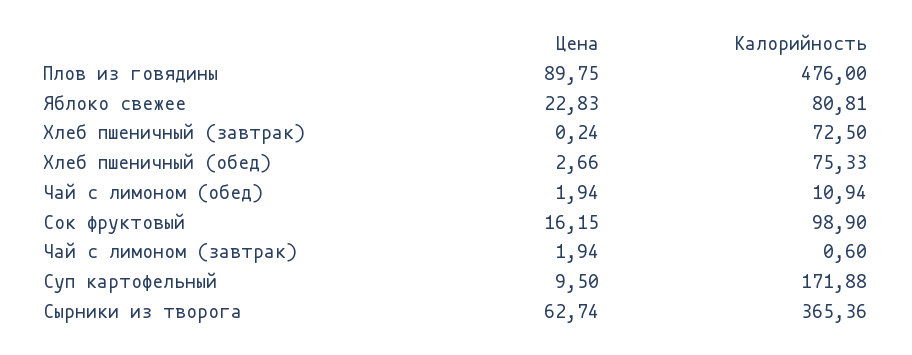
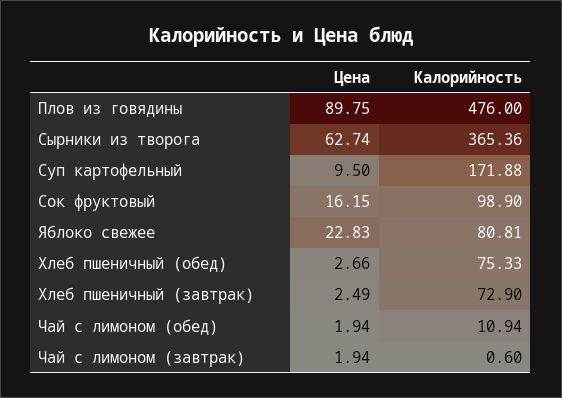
Цена, Хлеб пшеничный (завтрак): 0.24 -> 2.49
Калорийность, Хлеб пшеничный (завтрак): 72.5 -> 72.9

